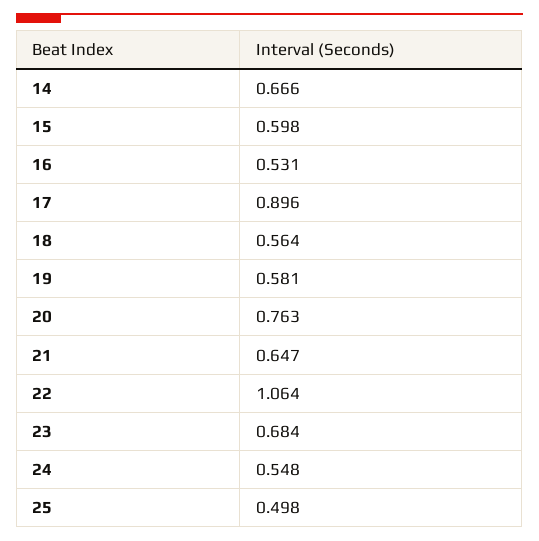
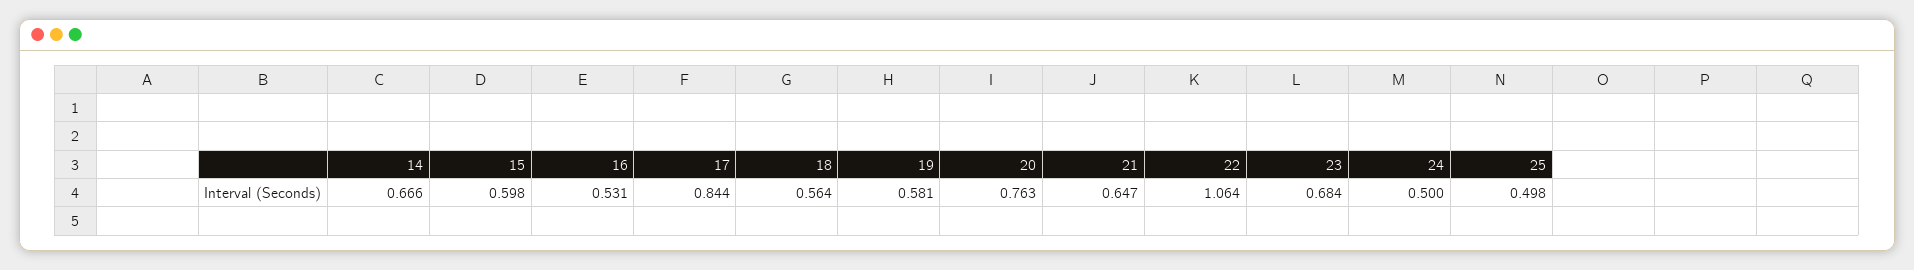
17: 0.896 -> 0.844
24: 0.548 -> 0.5

